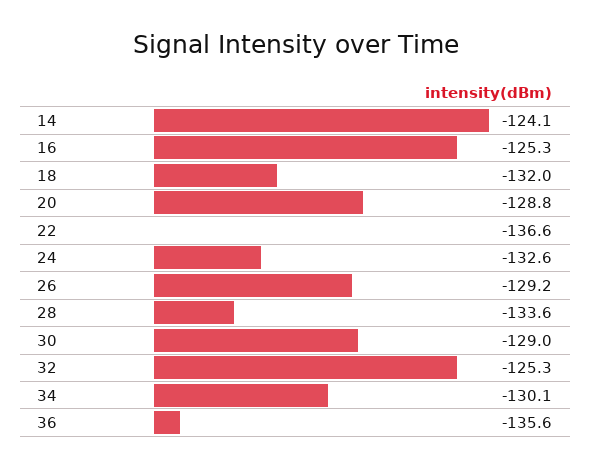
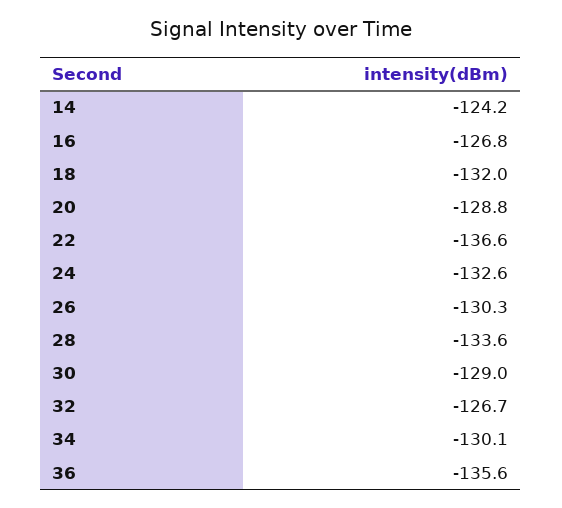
14: -124.1 -> -124.2
16: -125.3 -> -126.8
26: -129.2 -> -130.3
32: -125.3 -> -126.7

